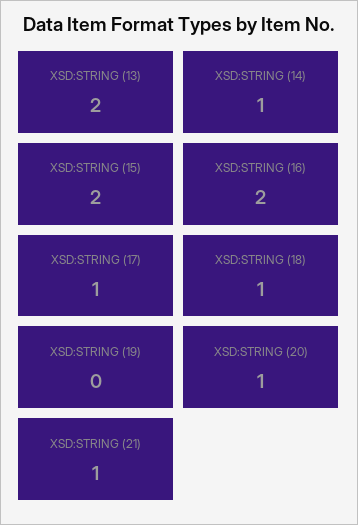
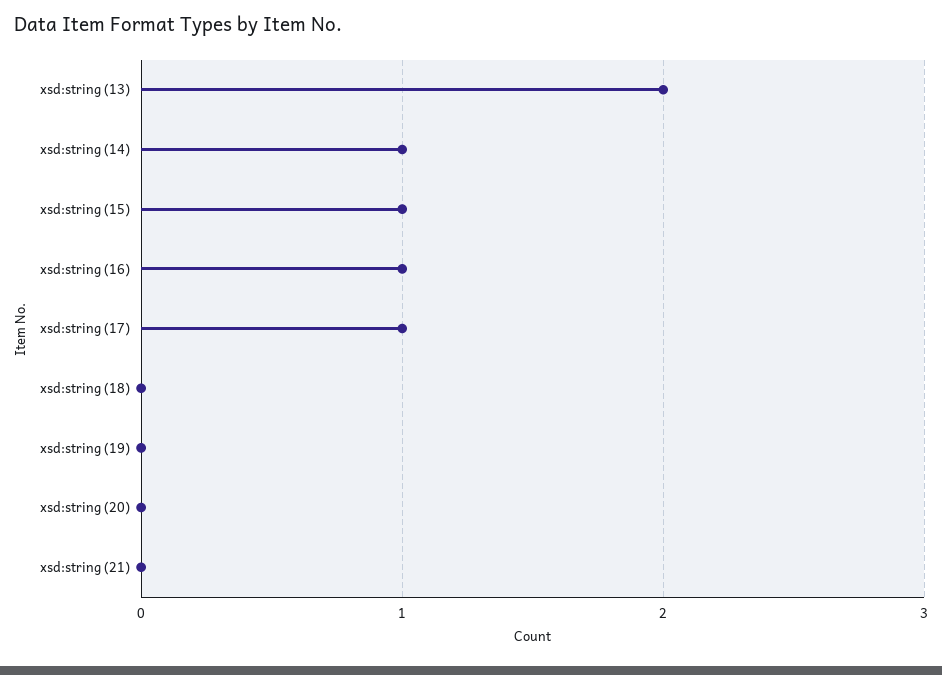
XSD:STRING (15): 2 -> 1
XSD:STRING (16): 2 -> 1
XSD:STRING (18): 1 -> 0
XSD:STRING (20): 1 -> 0
XSD:STRING (21): 1 -> 0

